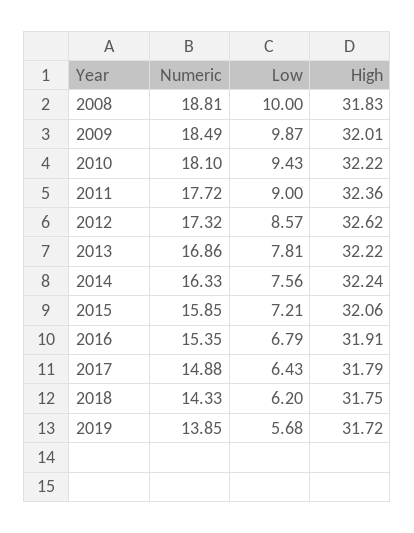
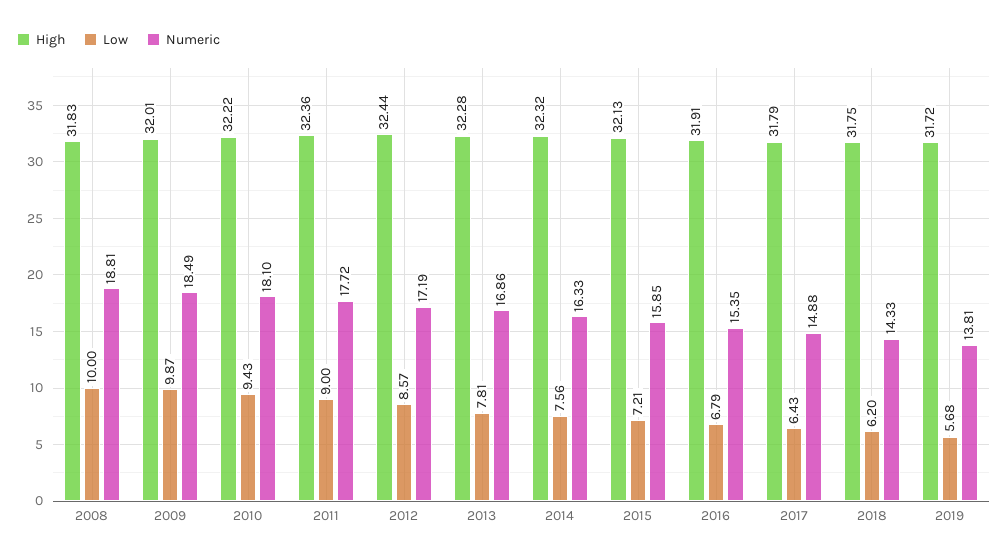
Numeric, 2012: 17.32 -> 17.19
High, 2012: 32.62 -> 32.44
High, 2013: 32.22 -> 32.28
High, 2014: 32.24 -> 32.32
High, 2015: 32.06 -> 32.13
Numeric, 2019: 13.85 -> 13.81

